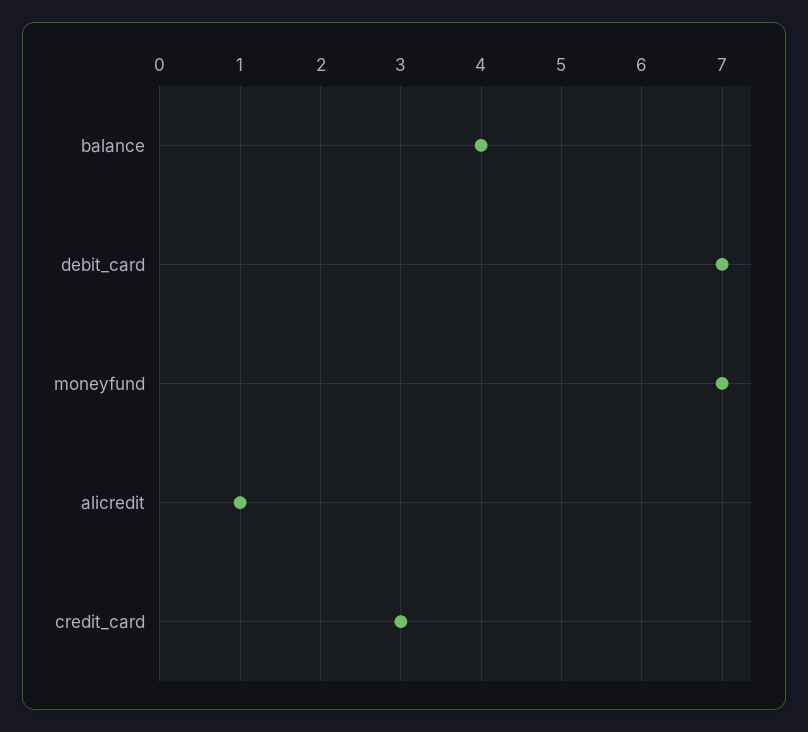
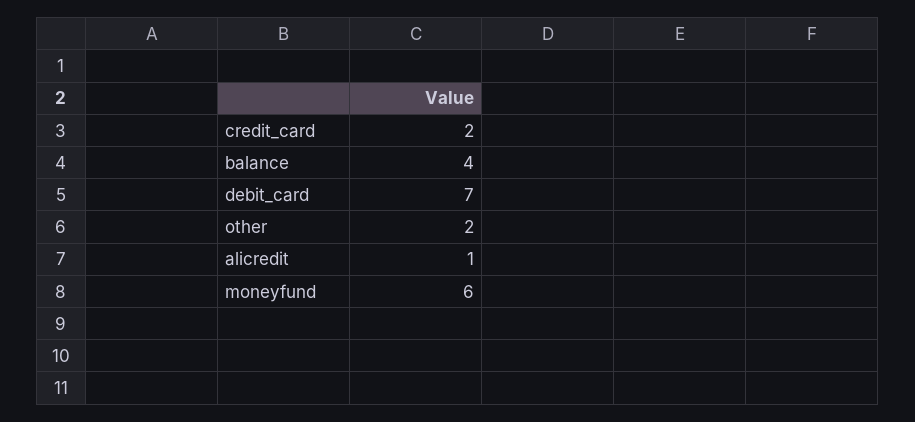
moneyfund: 7 -> 6
credit_card: 3 -> 2
other: none -> 2

